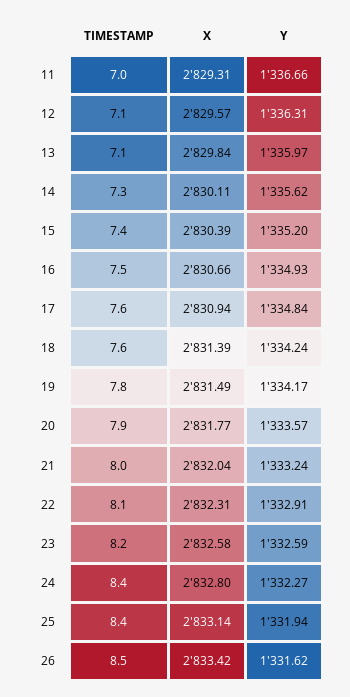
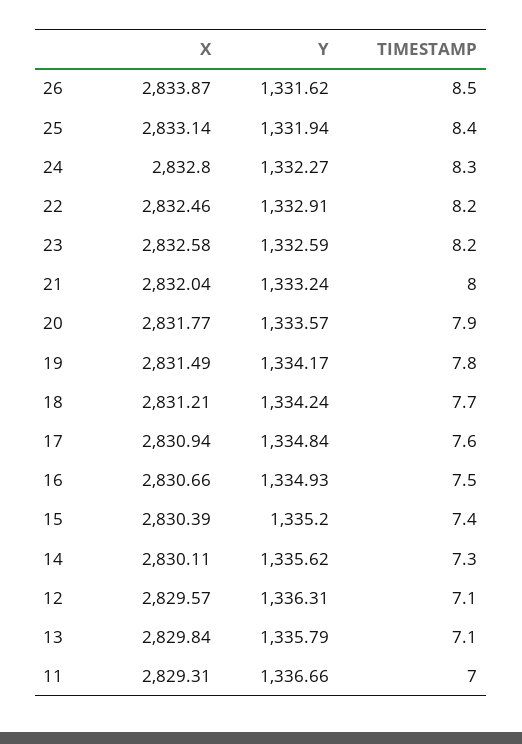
Y, 13: 1335.97 -> 1335.79
TIMESTAMP, 18: 7.6 -> 7.7
X, 18: 2831.39 -> 2831.21
TIMESTAMP, 22: 8.1 -> 8.2
X, 22: 2832.31 -> 2832.46
TIMESTAMP, 24: 8.4 -> 8.3
X, 26: 2833.42 -> 2833.87

